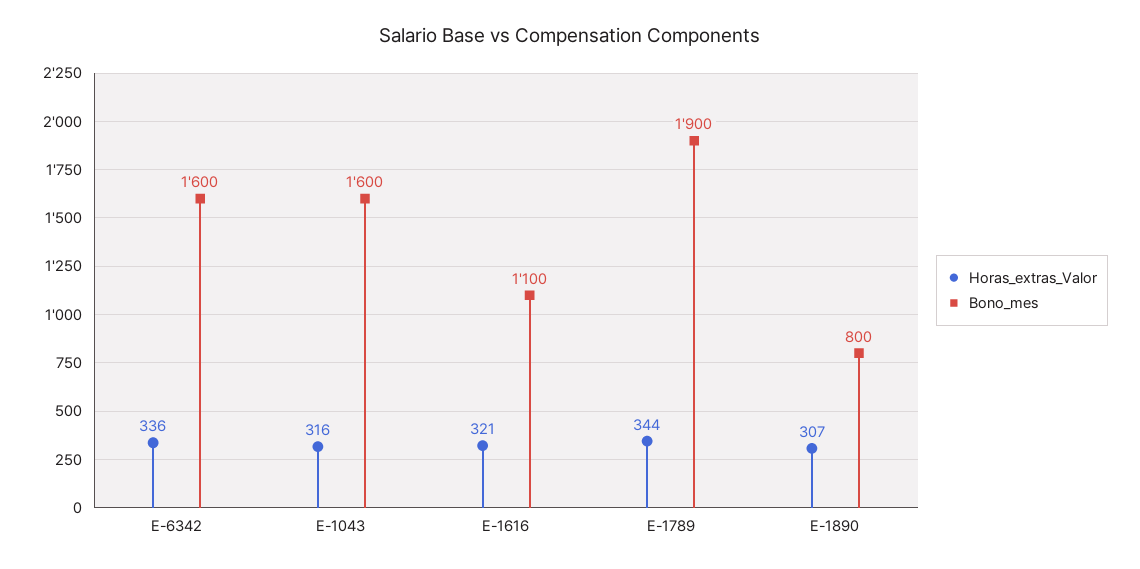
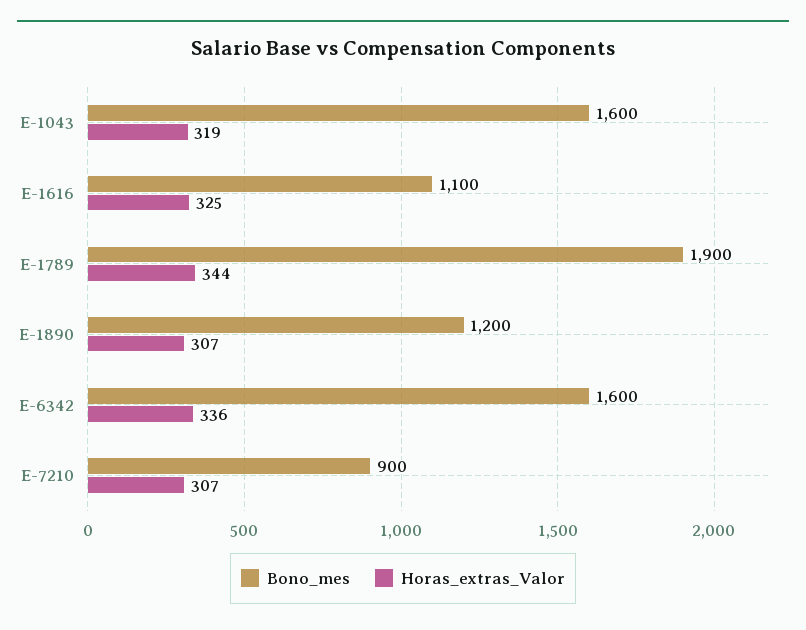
Horas_extras_Valor, E-1043: 316 -> 319
Horas_extras_Valor, E-1616: 321 -> 325
Bono_mes, E-1890: 800 -> 1200
Bono_mes, E-7210: none -> 900
Horas_extras_Valor, E-7210: none -> 307

